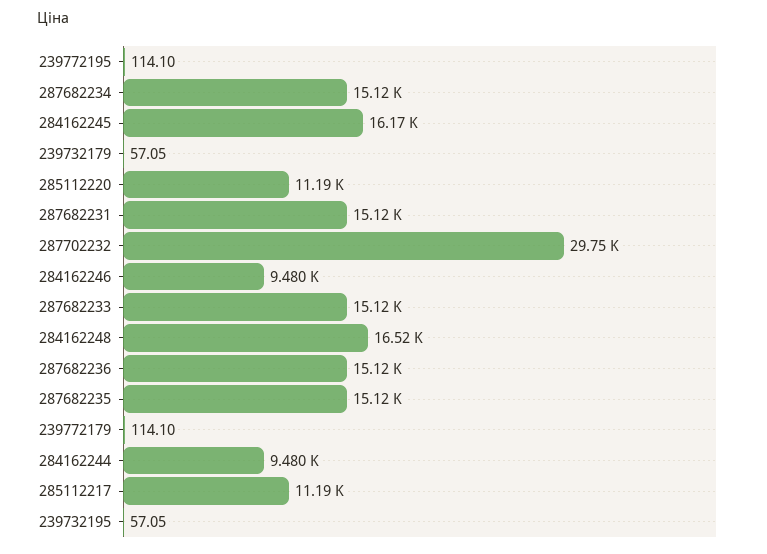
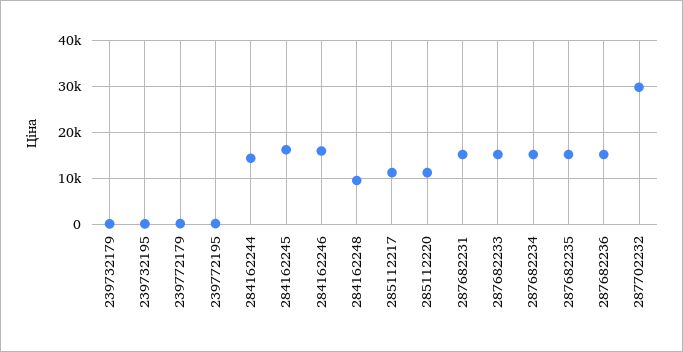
284162246: 9480 -> 16000
284162248: 16520 -> 10000
284162244: 9480 -> 14000

